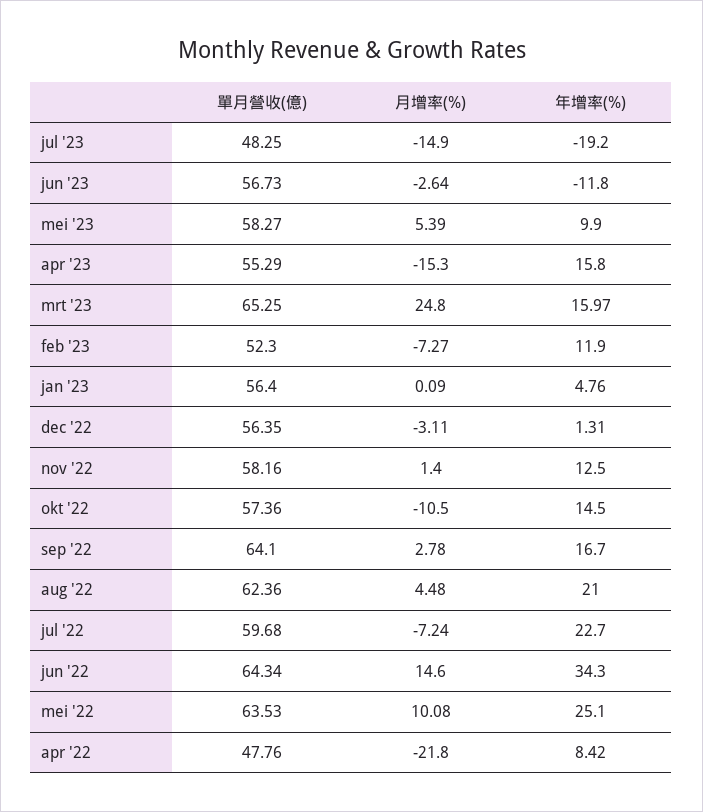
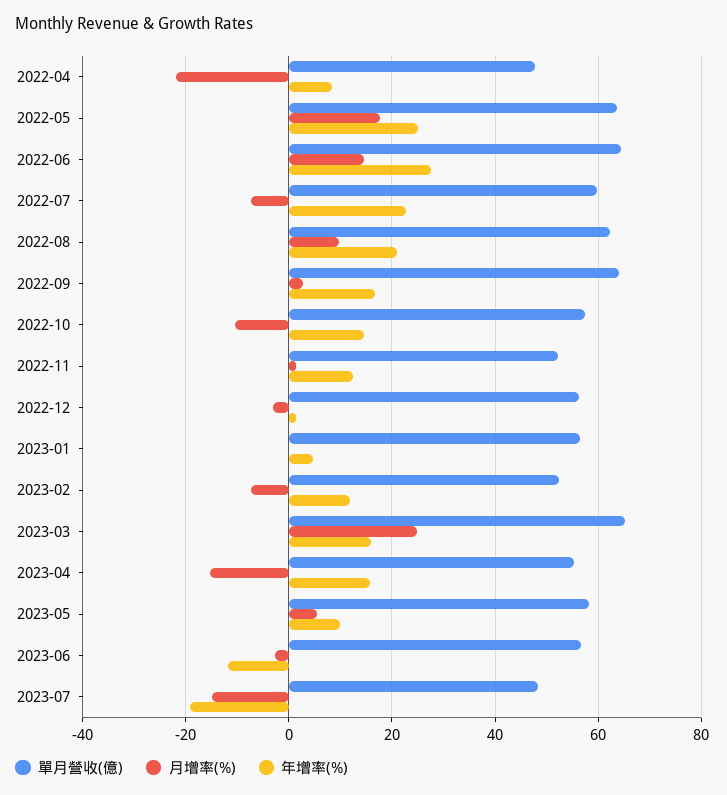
單月營收(億), nov '22: 58.16 -> 52
月增率(%), aug '22: 4.48 -> 10
年增率(%), jun '22: 34.3 -> 28
月增率(%), mei '22: 10.08 -> 18

